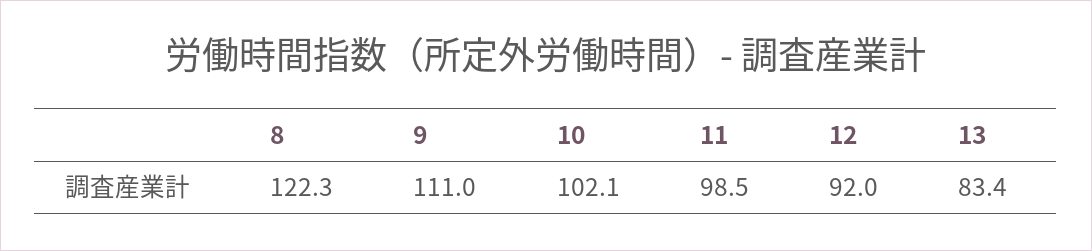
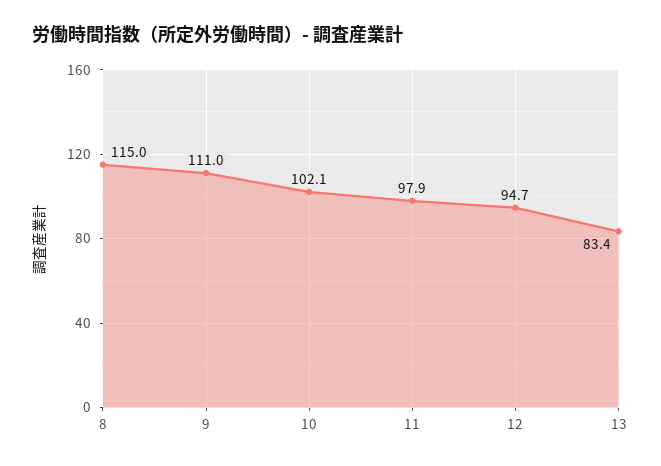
8: 122.3 -> 115
11: 98.5 -> 97.9
12: 92 -> 94.7

